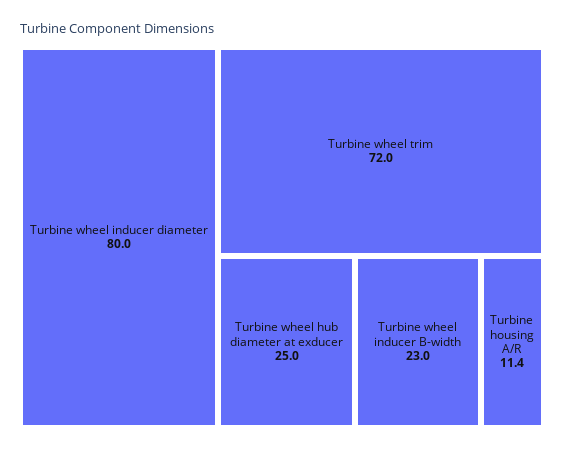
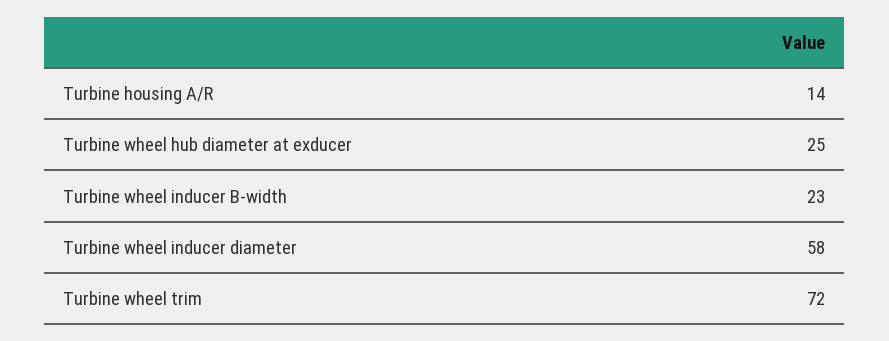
Turbine wheel inducer diameter: 80 -> 58
Turbine housing A/R: 11.4 -> 14

